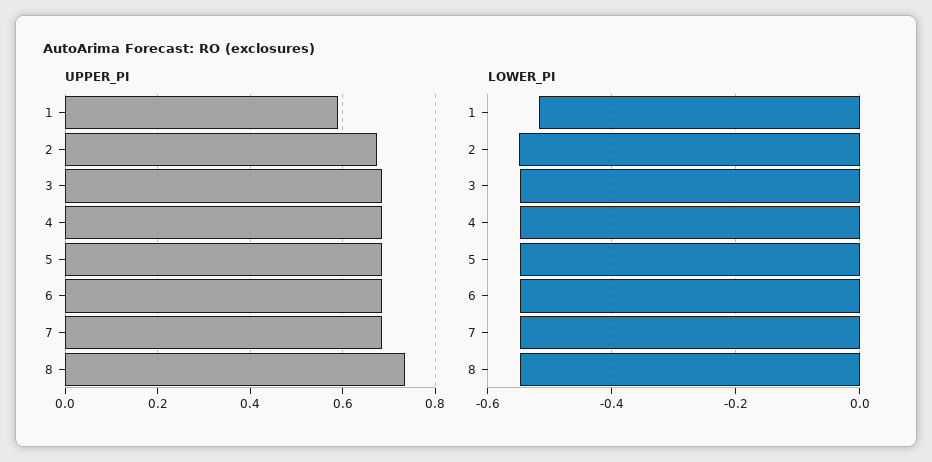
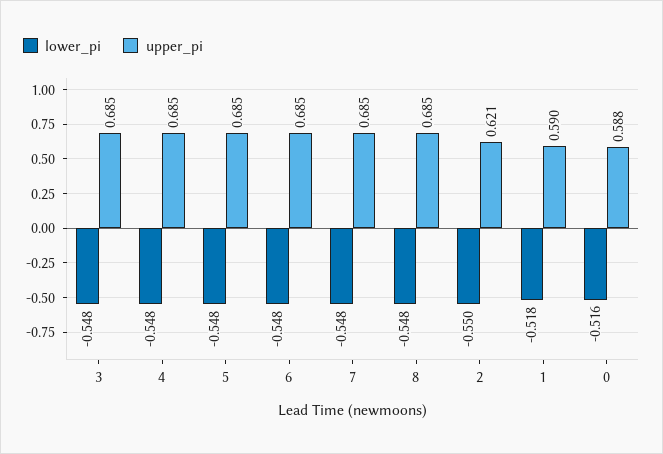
UPPER_PI, 2: 0.68 -> 0.621
UPPER_PI, 8: 0.74 -> 0.685
LOWER_PI, 0: none -> -0.516
UPPER_PI, 0: none -> 0.588

